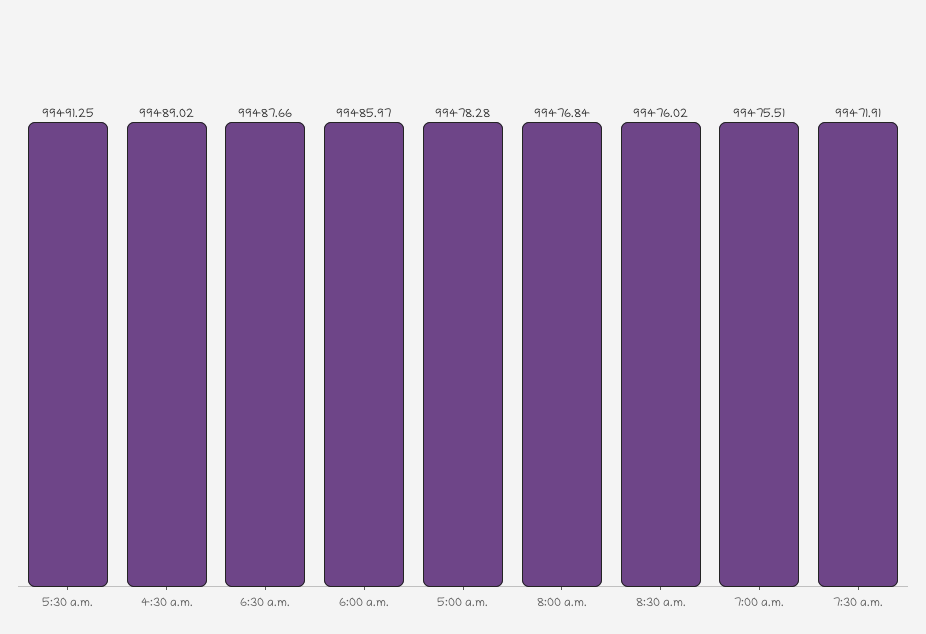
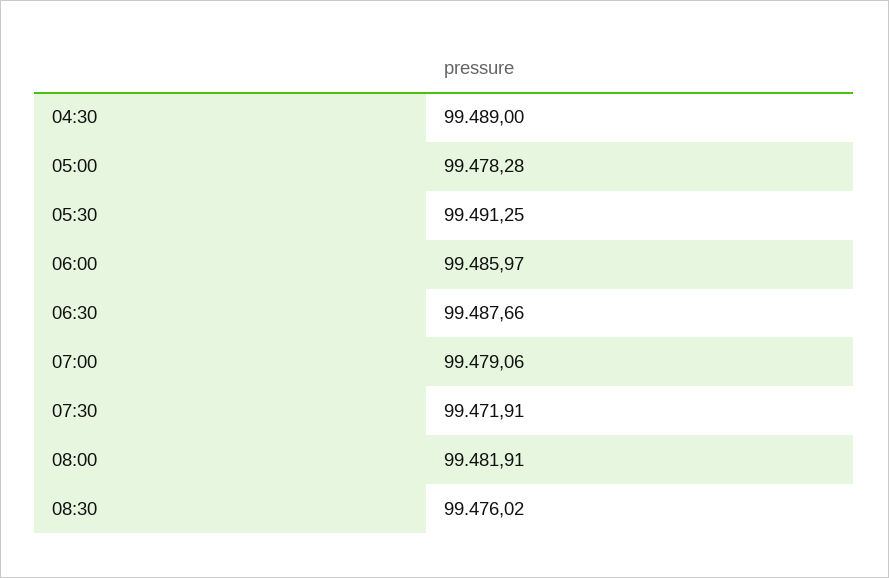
4:30 a.m.: 99489.02 -> 99489
8:00 a.m.: 99476.84 -> 99481.91
7:00 a.m.: 99475.51 -> 99479.06

